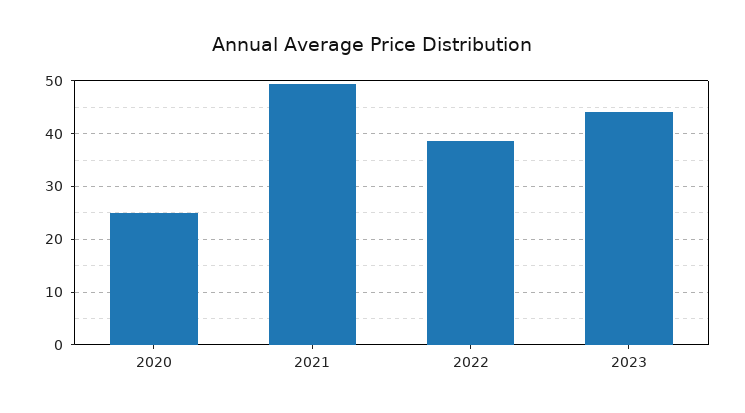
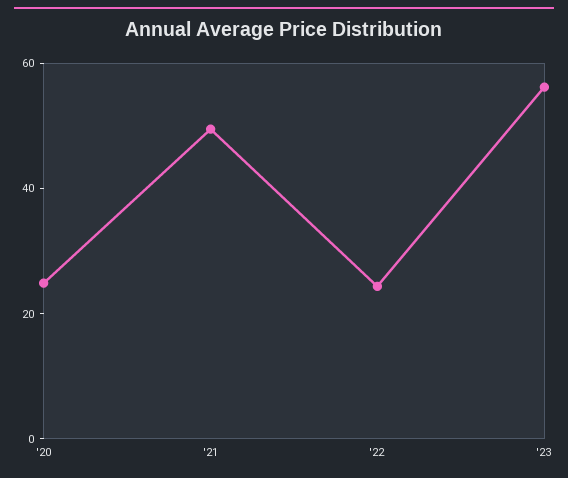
2022: 38 -> 25
2023: 44 -> 55

